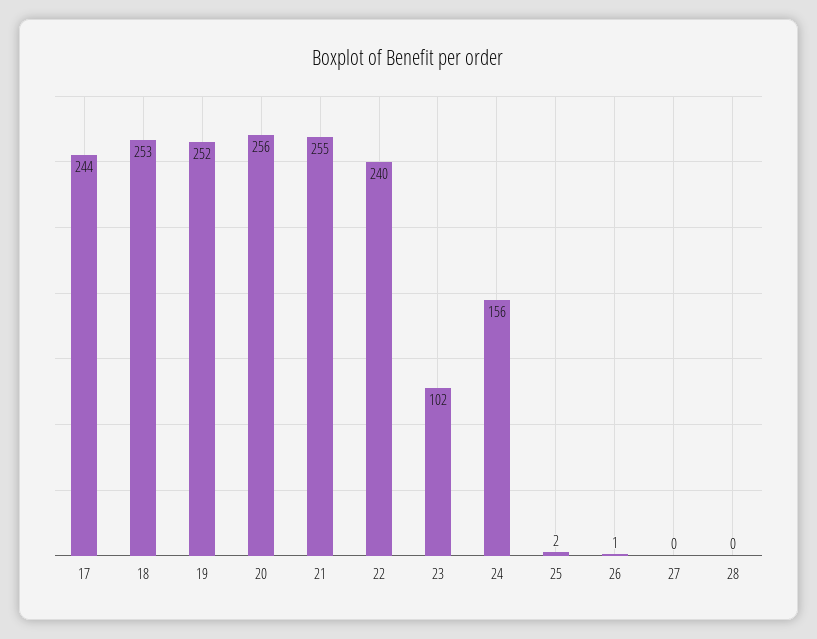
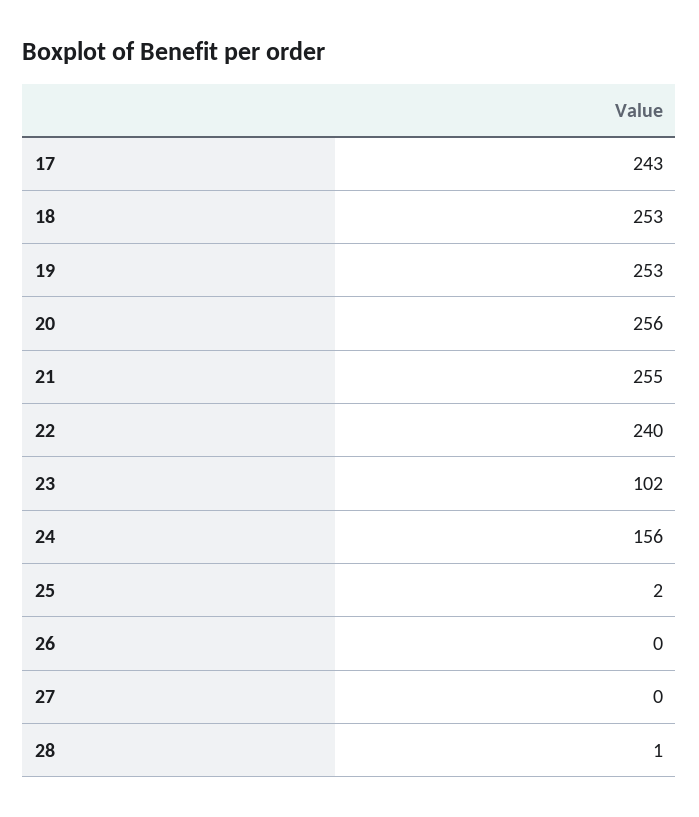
17: 244 -> 243
19: 252 -> 253
26: 1 -> 0
28: 0 -> 1

